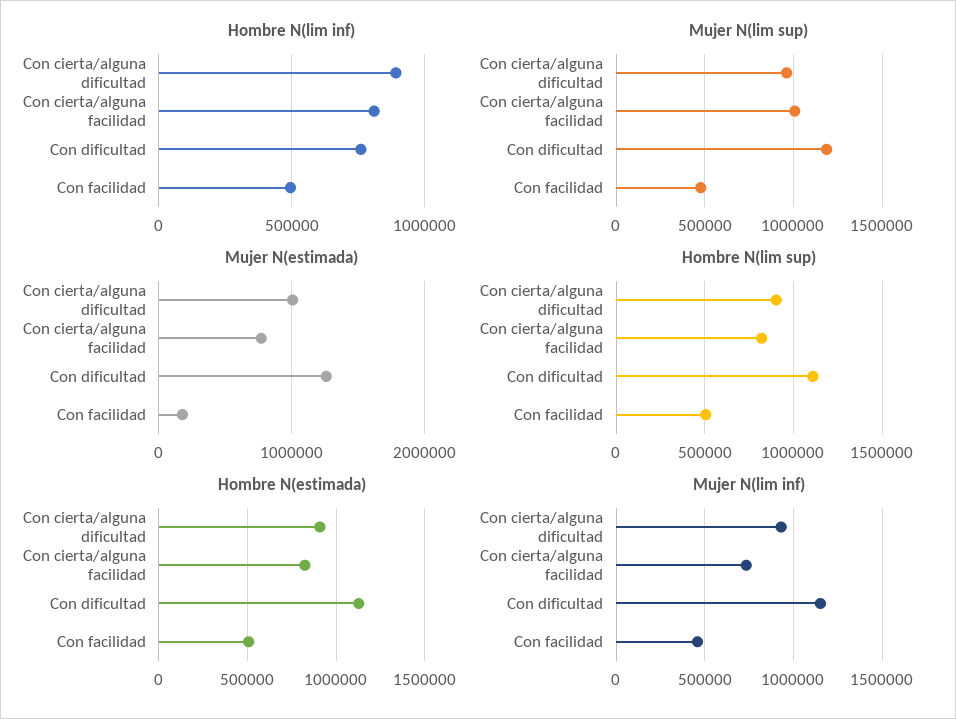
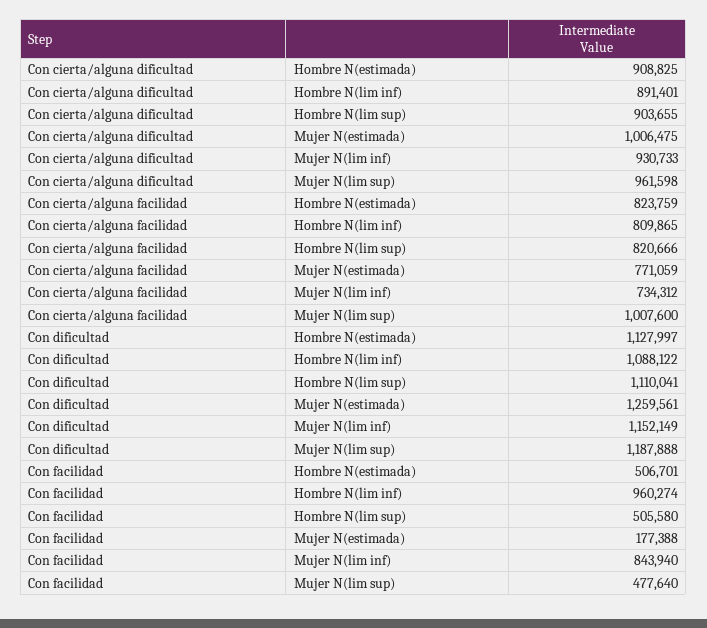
Hombre N(lim inf), Con dificultad: 750000 -> 1088122
Hombre N(lim inf), Con facilidad: 500000 -> 960274
Mujer N(lim inf), Con facilidad: 450000 -> 843940

